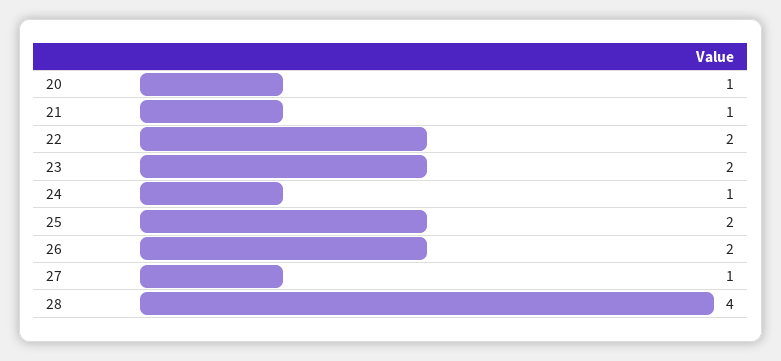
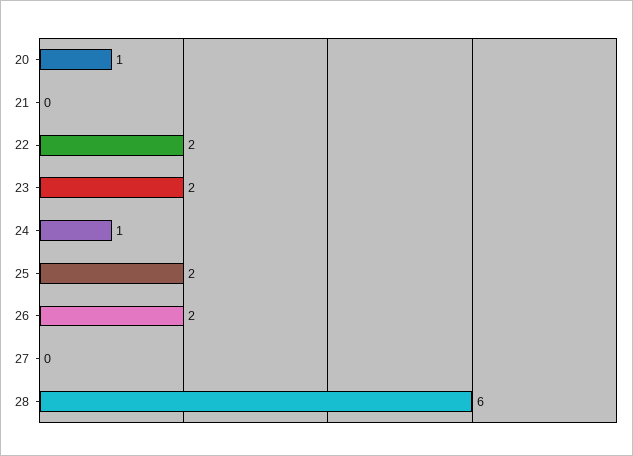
21: 1 -> 0
27: 1 -> 0
28: 4 -> 6

